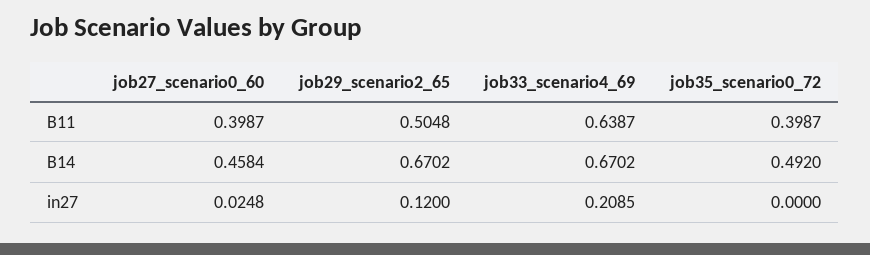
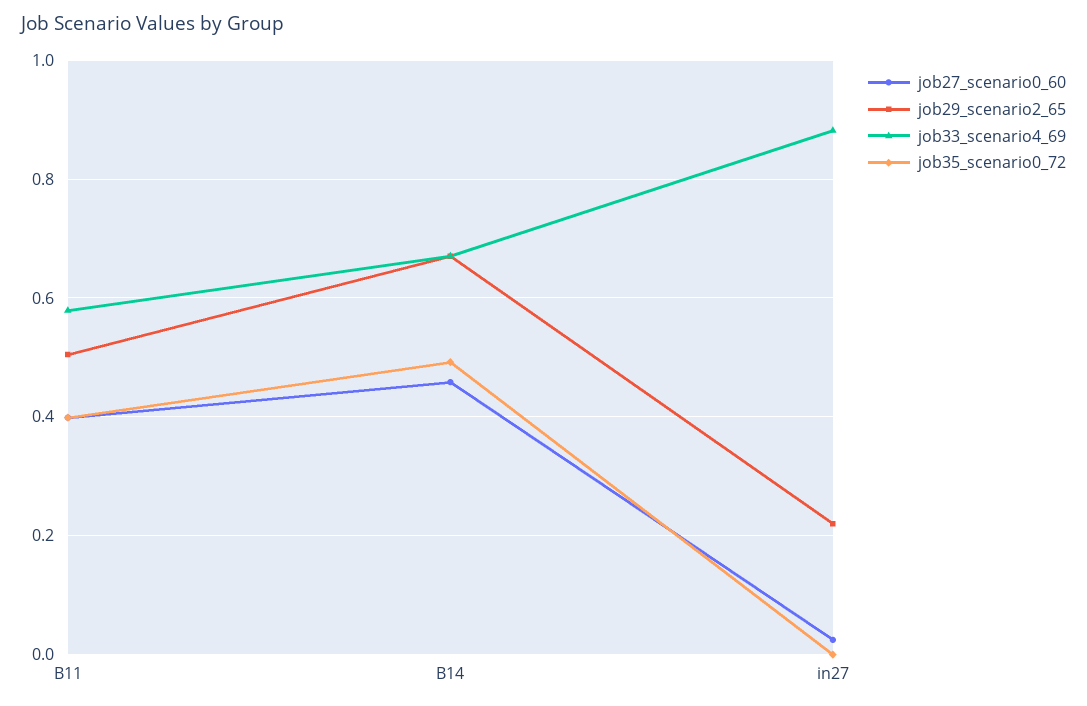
job33_scenario4_69, B11: 0.6387 -> 0.58
job29_scenario2_65, in27: 0.12 -> 0.22
job33_scenario4_69, in27: 0.2085 -> 0.88

